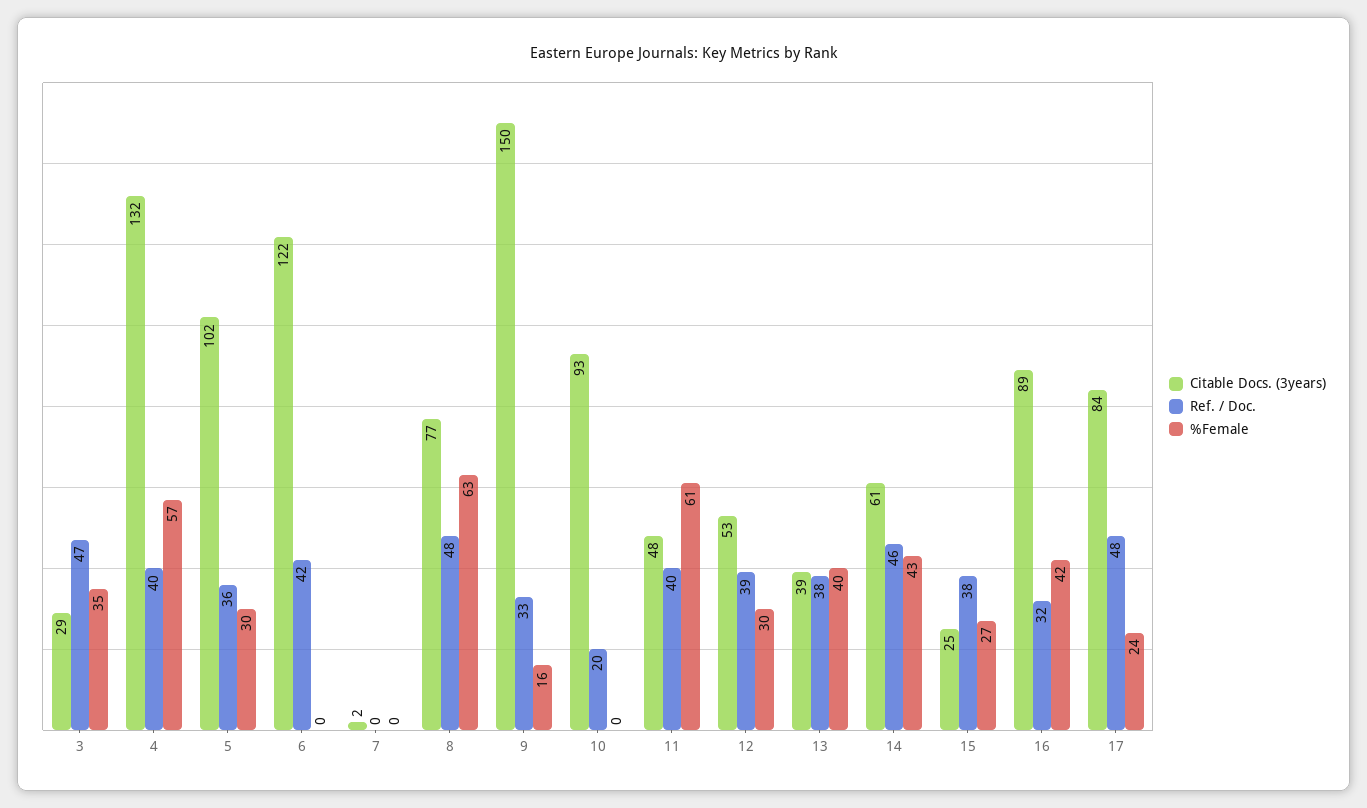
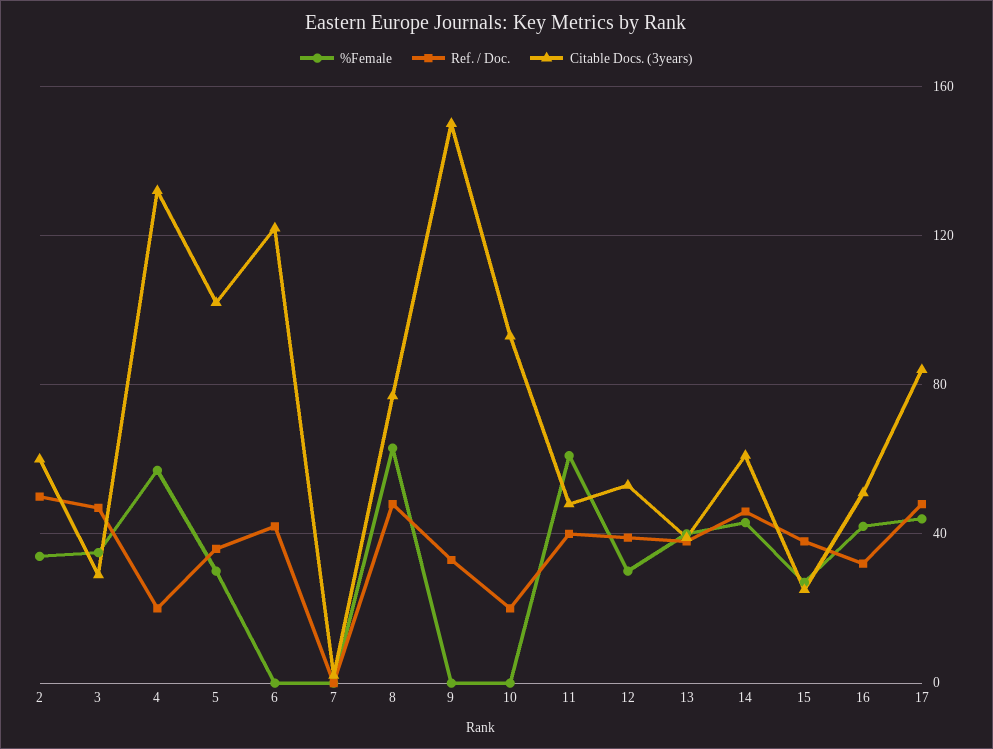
Ref. / Doc., 4: 40 -> 20
%Female, 9: 16 -> 0
Citable Docs. (3years), 16: 89 -> 50
%Female, 17: 24 -> 45
%Female, 2: none -> 35
Ref. / Doc., 2: none -> 50
Citable Docs. (3years), 2: none -> 60

